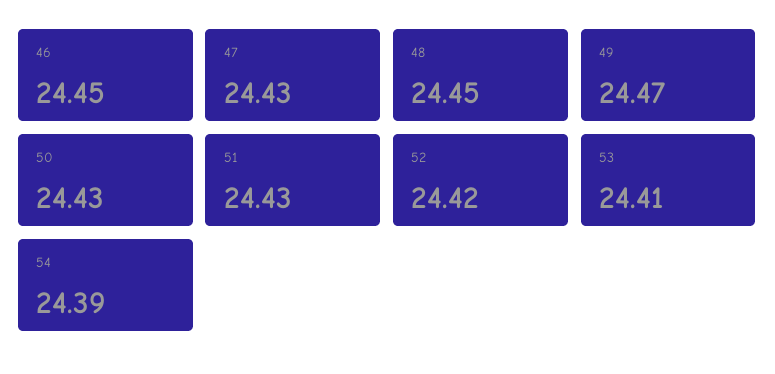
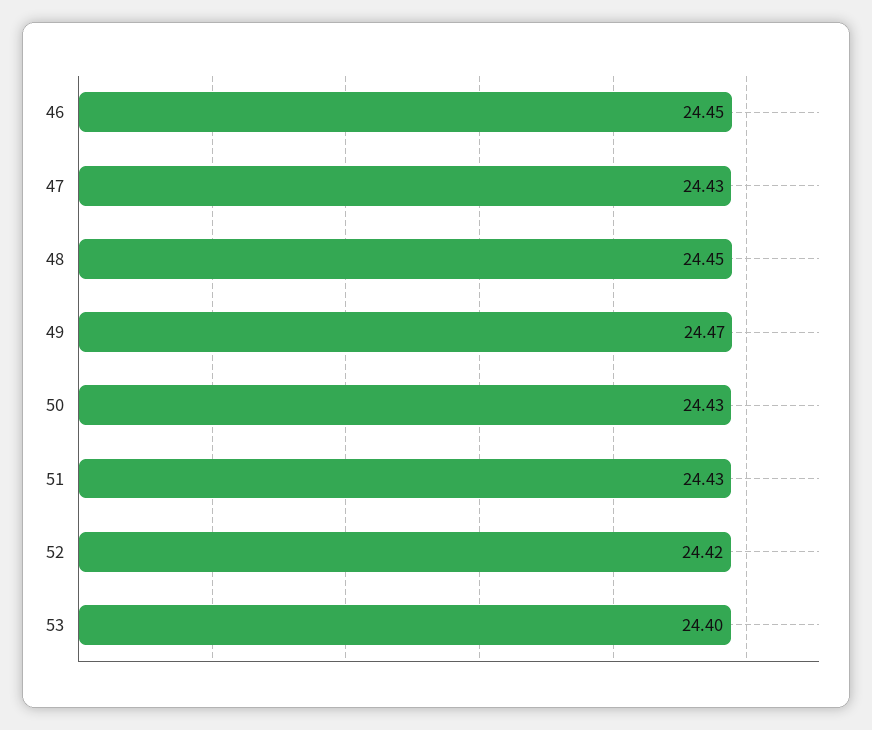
53: 24.41 -> 24.4
54: 24.39 -> none

